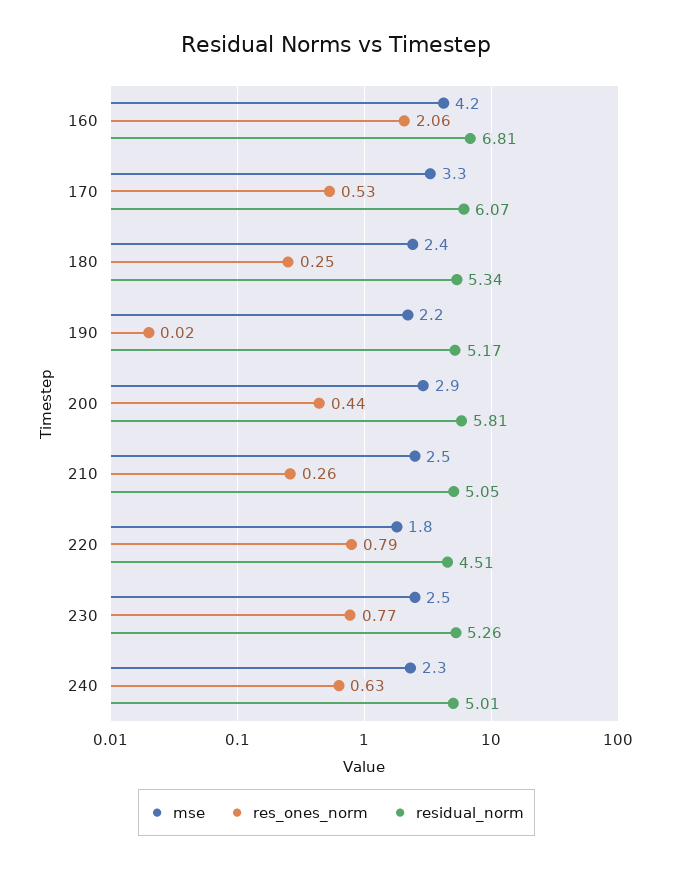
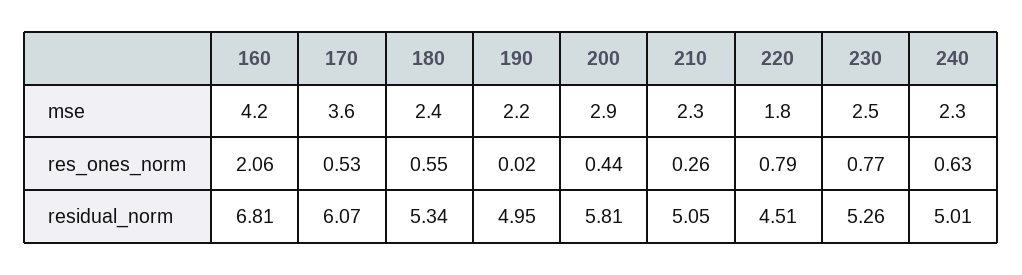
mse, 170: 3.3 -> 3.6
res_ones_norm, 180: 0.25 -> 0.55
residual_norm, 190: 5.17 -> 4.95
mse, 210: 2.5 -> 2.3

